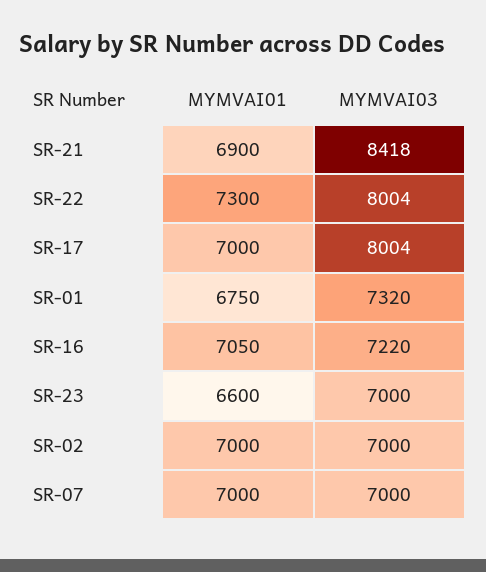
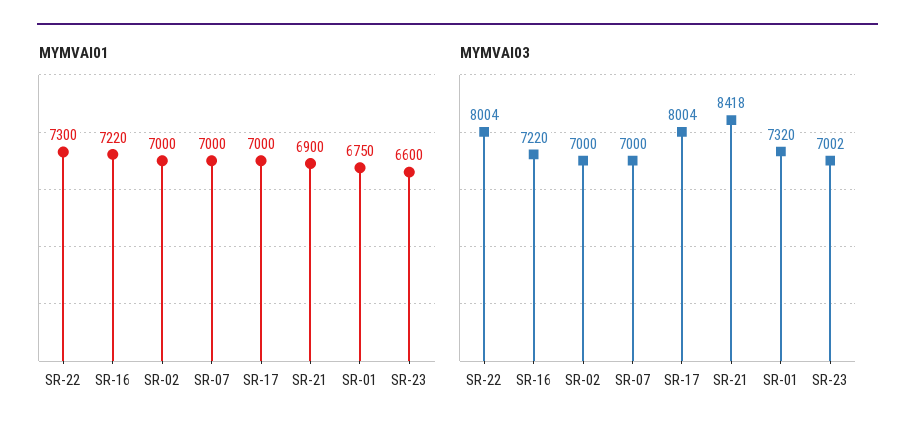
MYMVAI01, SR-16: 7050 -> 7220
MYMVAI03, SR-23: 7000 -> 7002

